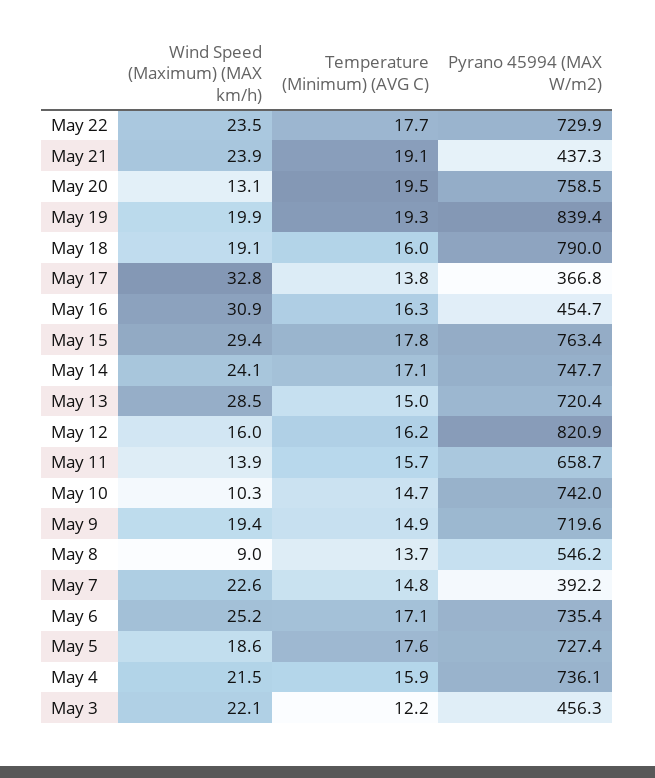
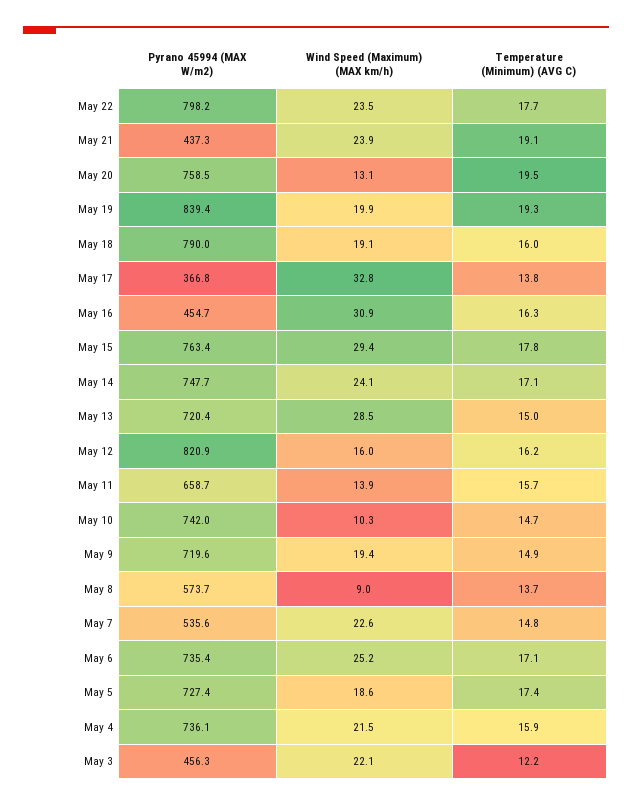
Pyrano 45994 (MAX W/m2), May 22: 729.9 -> 798.2
Pyrano 45994 (MAX W/m2), May 8: 546.2 -> 573.7
Pyrano 45994 (MAX W/m2), May 7: 392.2 -> 535.6
Temperature (Minimum) (AVG C), May 5: 17.6 -> 17.4

